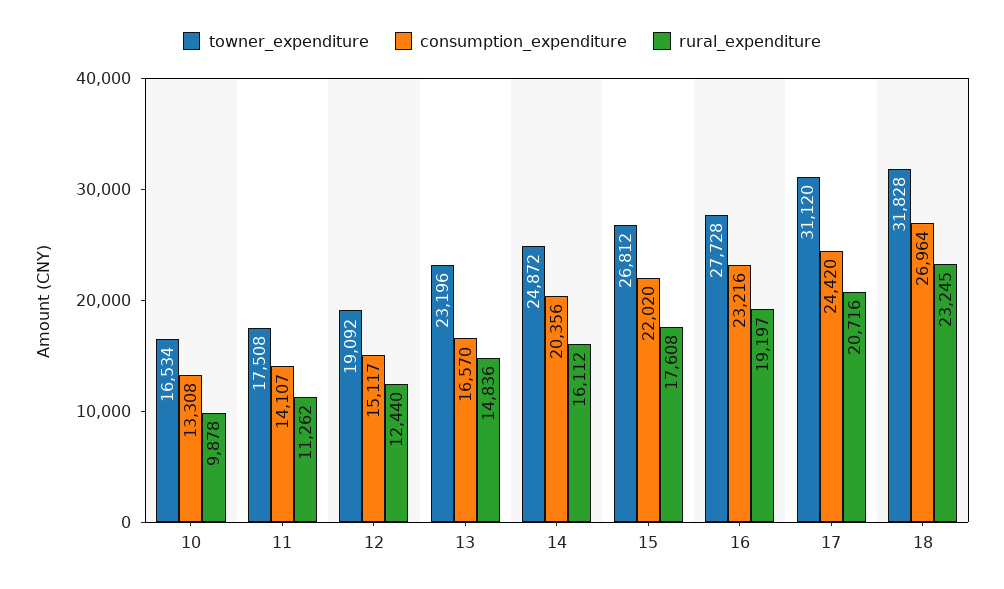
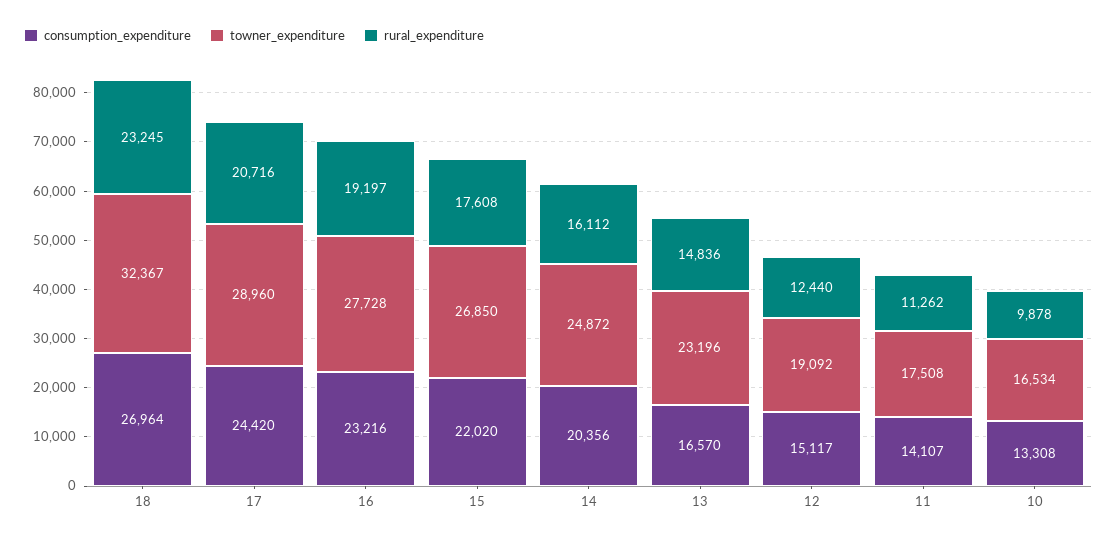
towner_expenditure, 15: 26812 -> 26850
towner_expenditure, 17: 31120 -> 28960
towner_expenditure, 18: 31828 -> 32367

